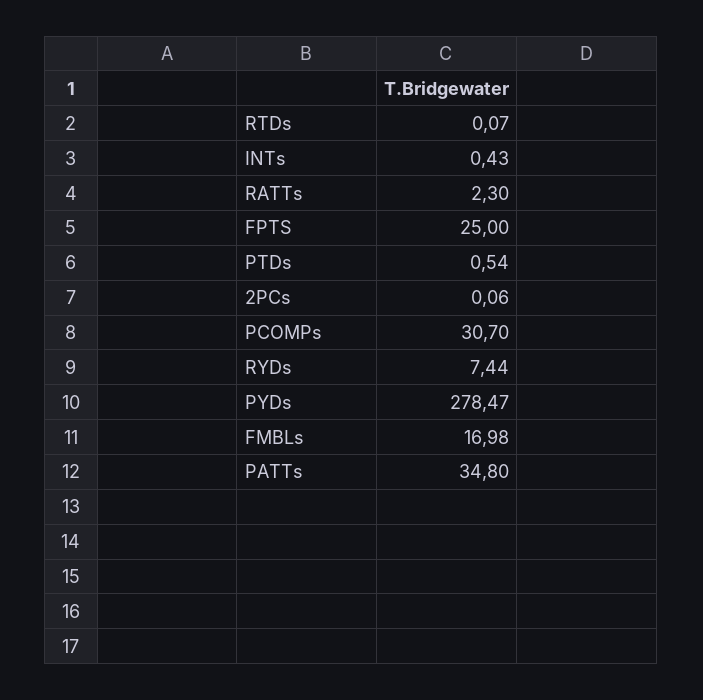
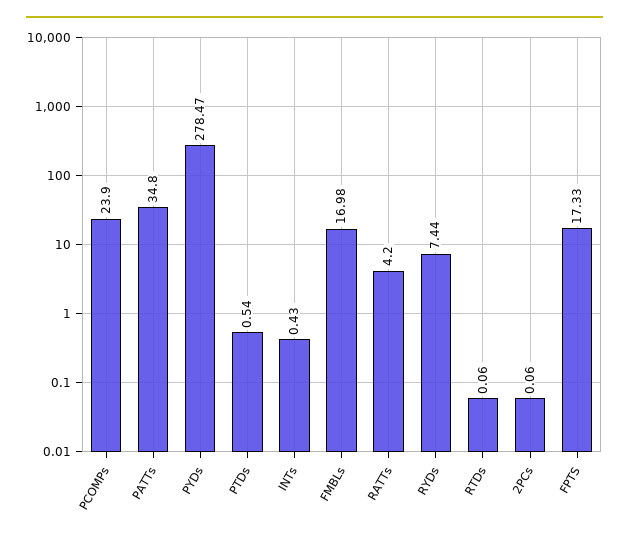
RTDs: 0.07 -> 0.06
RATTs: 2.3 -> 4.2
FPTS: 25 -> 17.33
PCOMPs: 30.7 -> 23.9

